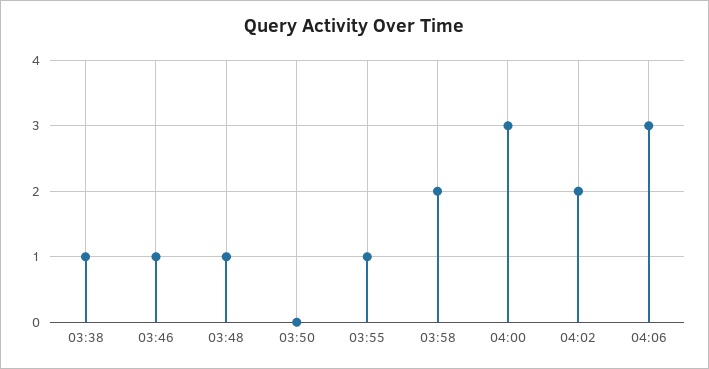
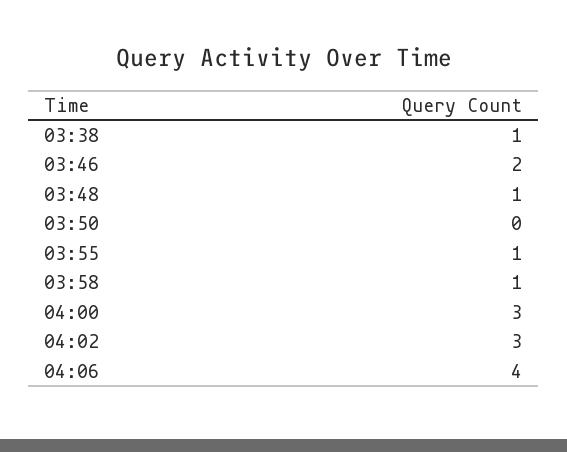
03:46: 1 -> 2
03:58: 2 -> 1
04:02: 2 -> 3
04:06: 3 -> 4

